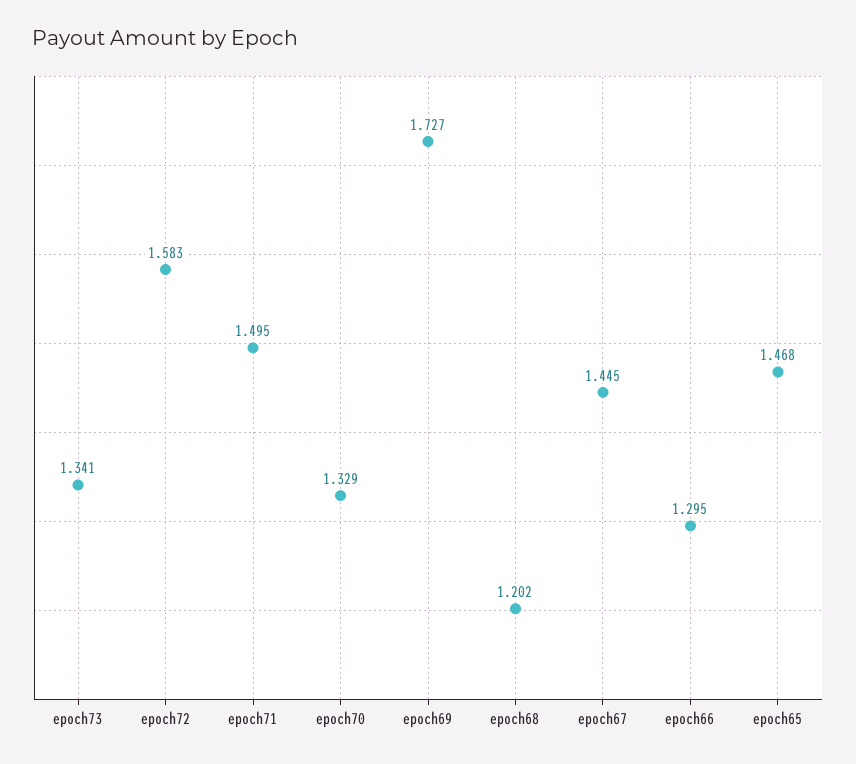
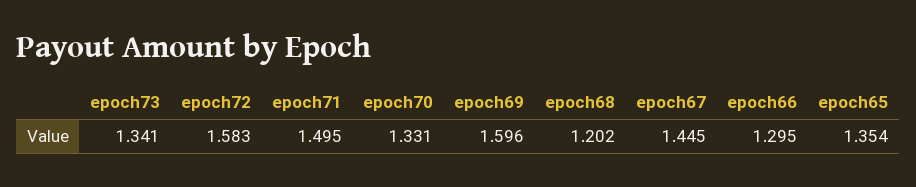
epoch70: 1.329 -> 1.331
epoch69: 1.727 -> 1.596
epoch65: 1.468 -> 1.354

